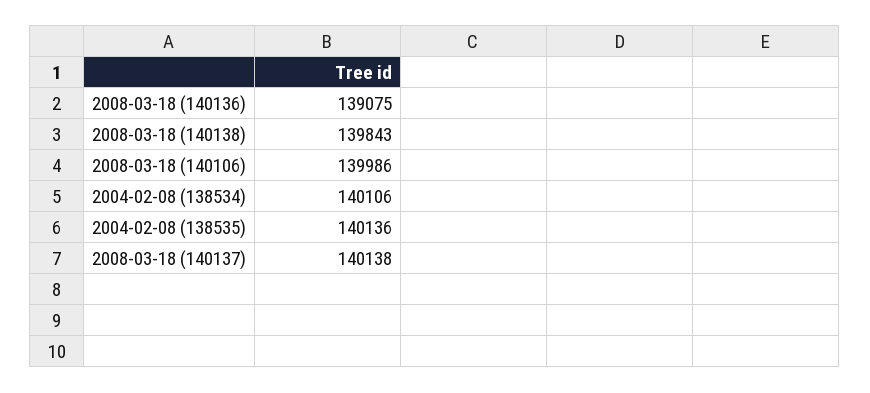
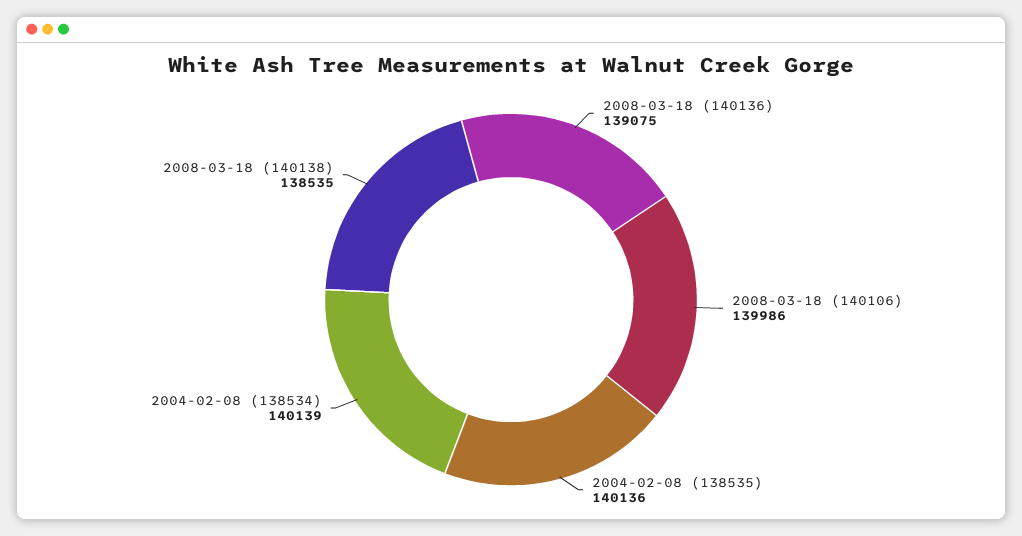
2008-03-18 (140138): 139843 -> 138535
2004-02-08 (138534): 140106 -> 140139
2008-03-18 (140137): 140138 -> none

